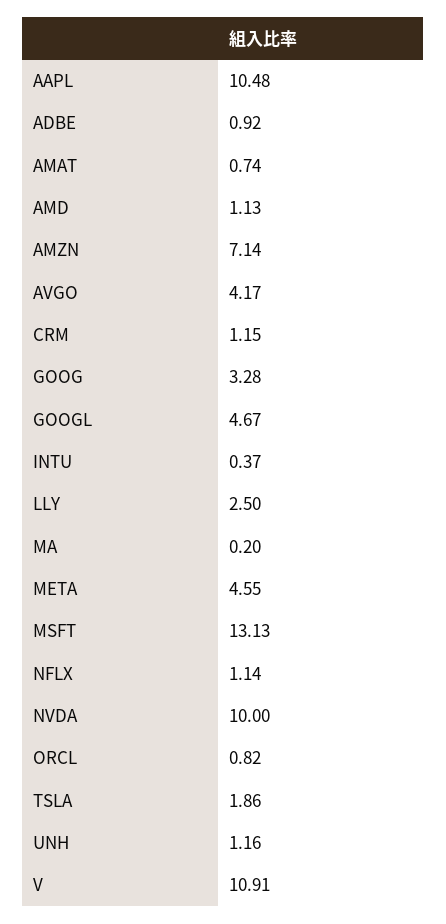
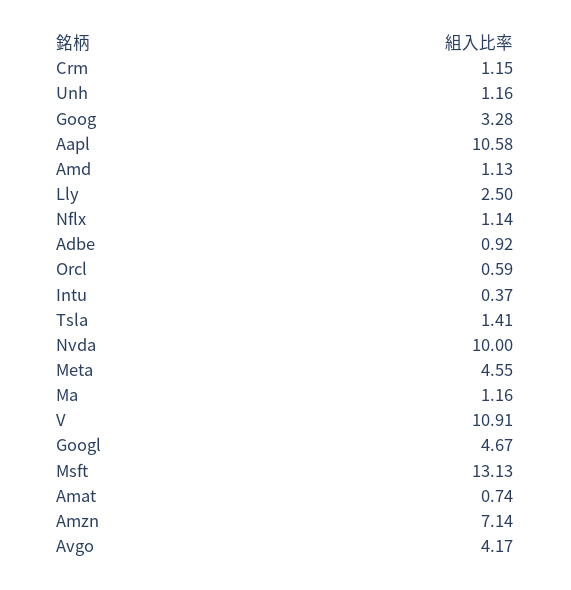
AAPL: 10.48 -> 10.58
MA: 0.2 -> 1.16
ORCL: 0.82 -> 0.59
TSLA: 1.86 -> 1.41

